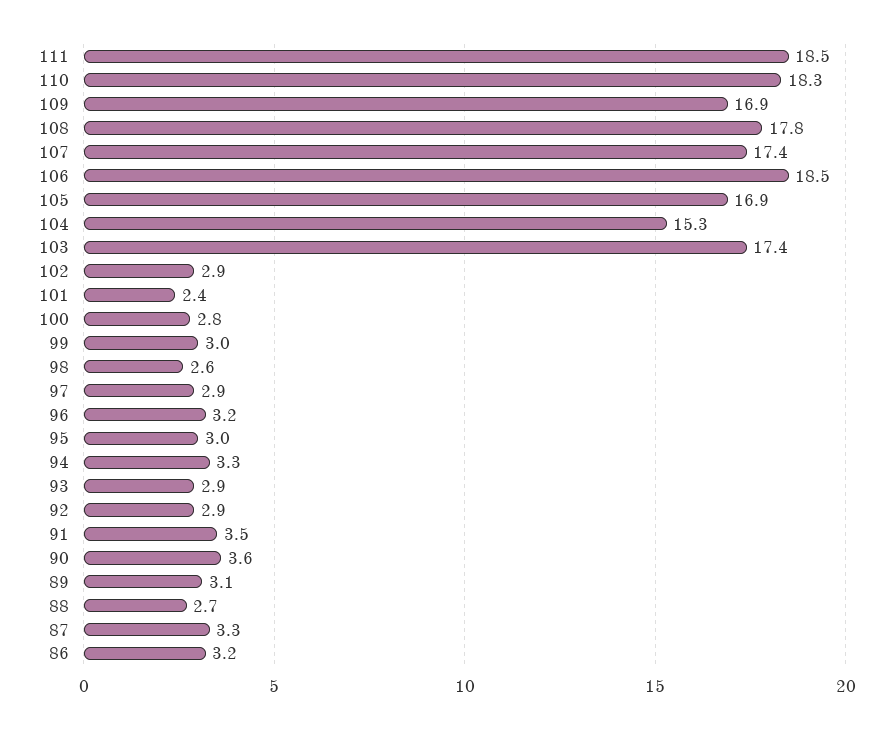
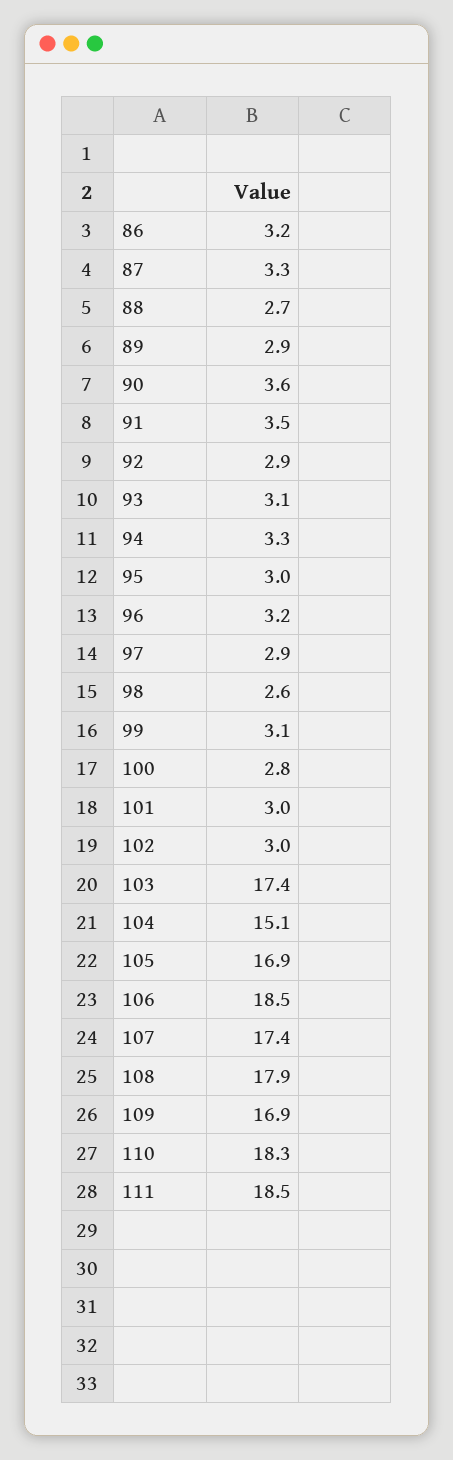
108: 17.8 -> 17.9
104: 15.3 -> 15.1
102: 2.9 -> 3
101: 2.4 -> 3
99: 3 -> 3.1
93: 2.9 -> 3.1
89: 3.1 -> 2.9

